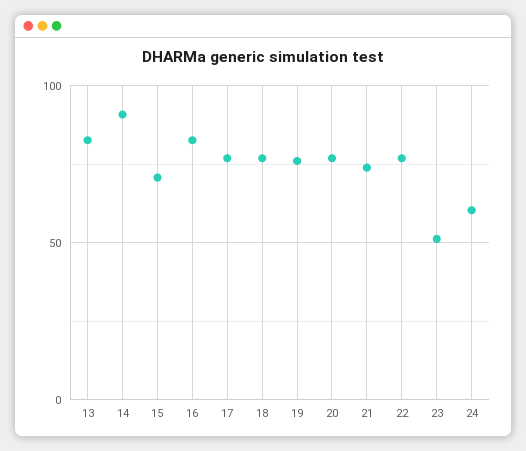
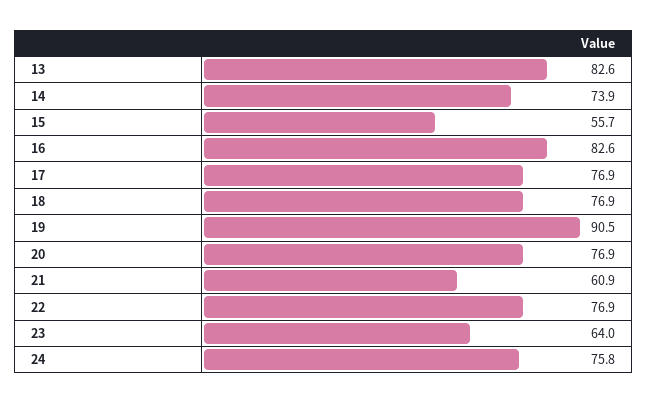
14: 90 -> 73.9
15: 70 -> 55.7
19: 75 -> 90.5
21: 75 -> 60.9
23: 50 -> 64
24: 60 -> 75.8

